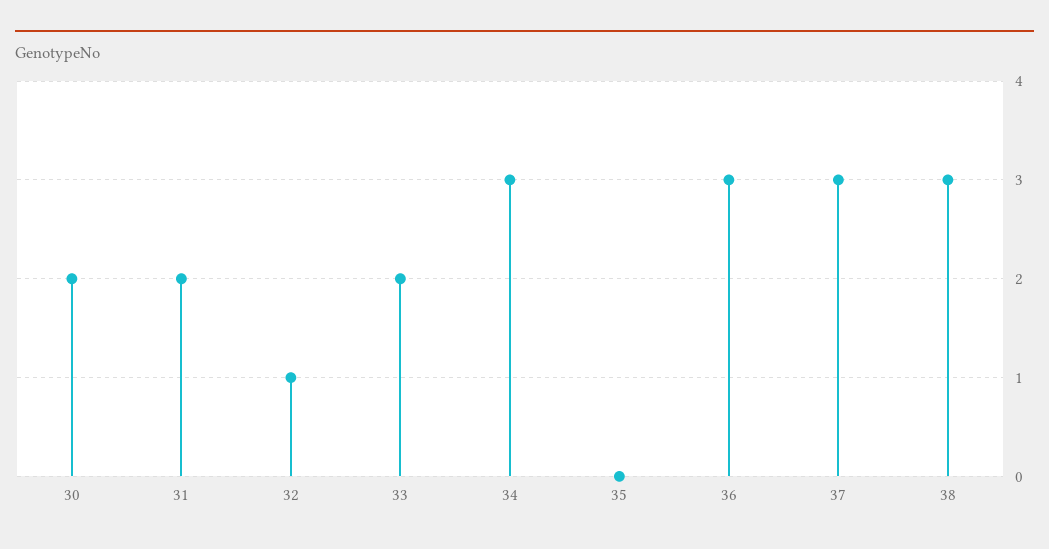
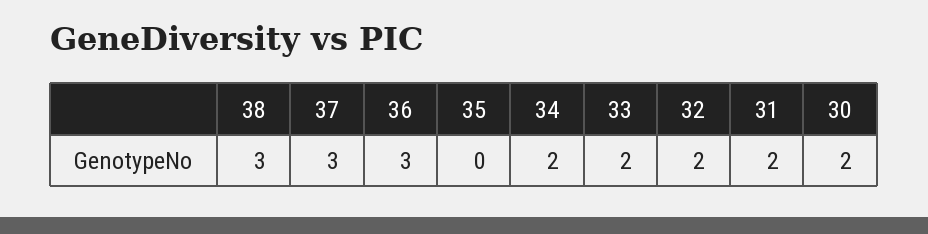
32: 1 -> 2
34: 3 -> 2

